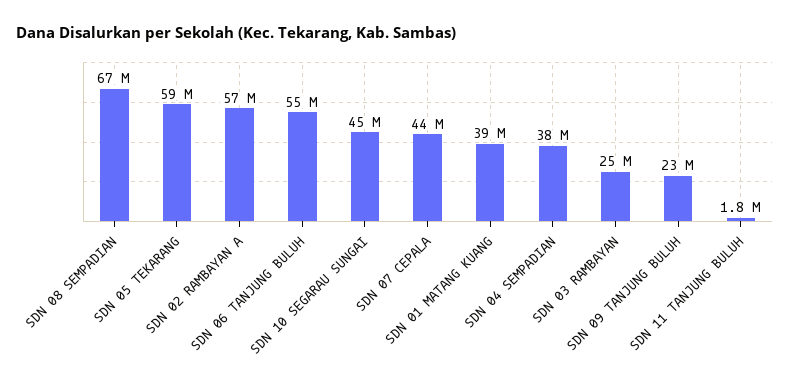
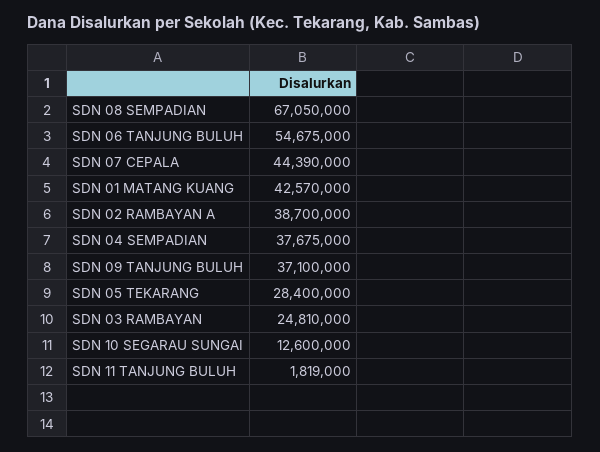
SDN 05 TEKARANG: 59000000 -> 28400000
SDN 02 RAMBAYAN A: 57000000 -> 38700000
SDN 10 SEGARAU SUNGAI: 45000000 -> 12600000
SDN 01 MATANG KUANG: 39000000 -> 42570000
SDN 09 TANJUNG BULUH: 23000000 -> 37100000

